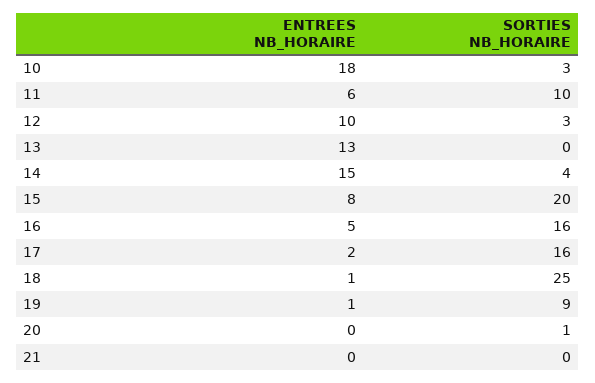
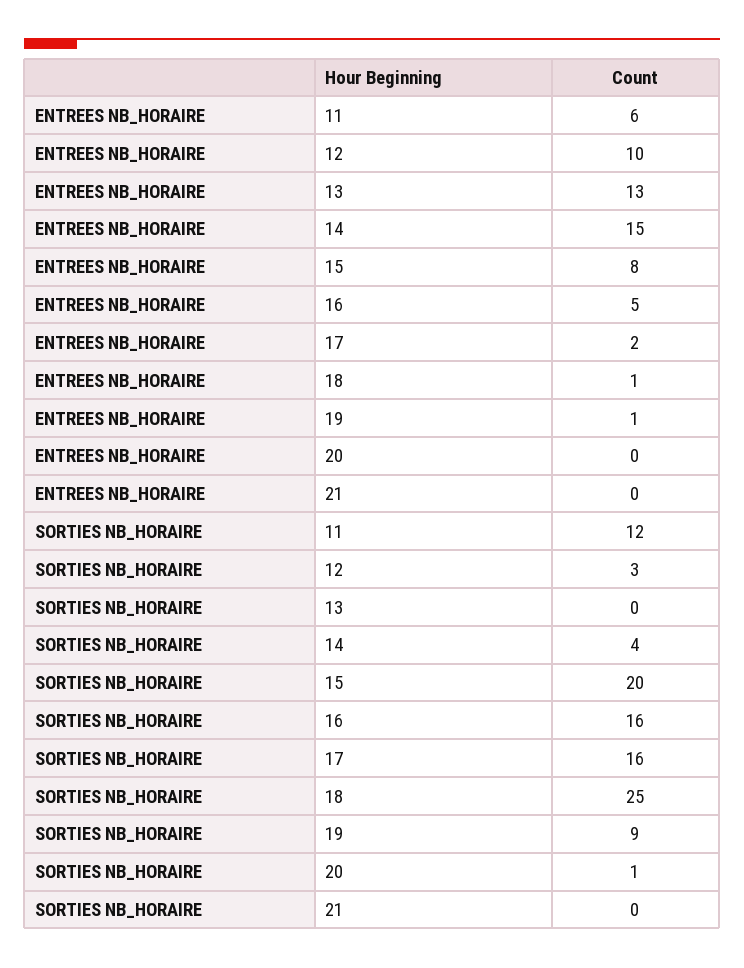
ENTREES NB_HORAIRE, 10: 18 -> none
SORTIES NB_HORAIRE, 10: 3 -> none
SORTIES NB_HORAIRE, 11: 10 -> 12

